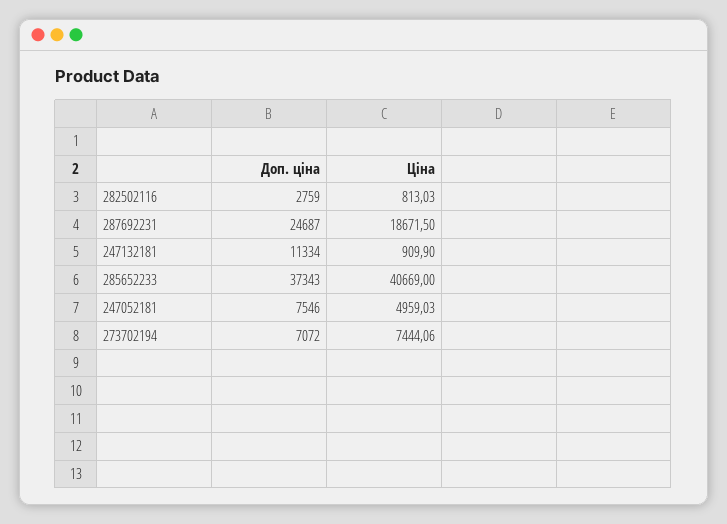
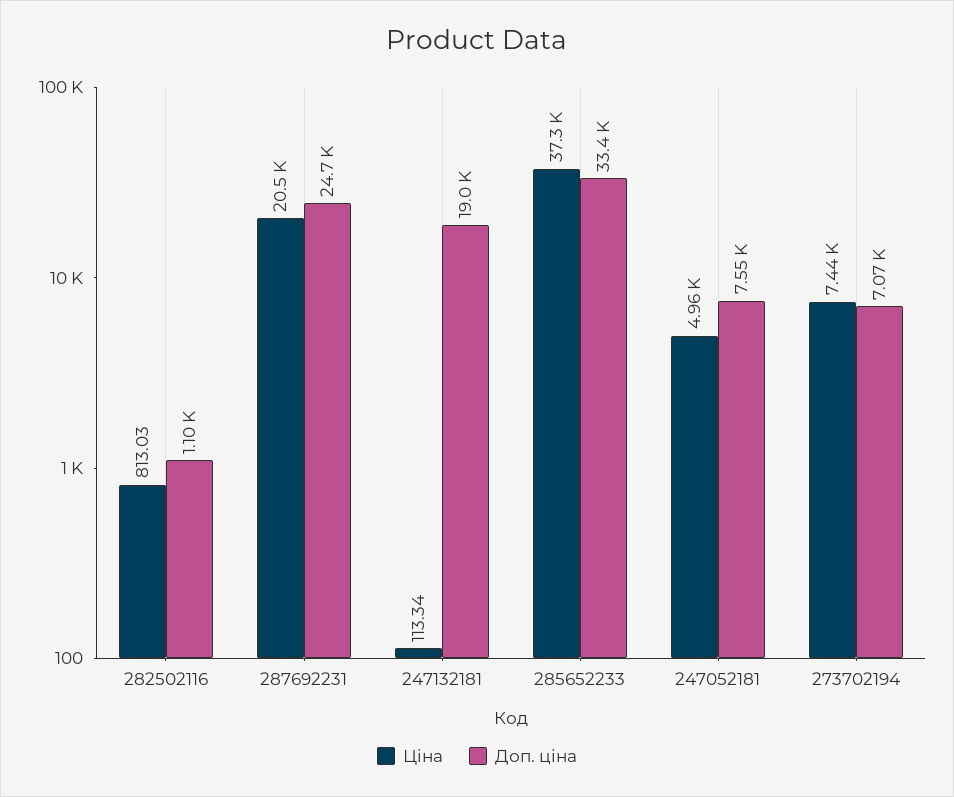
Доп. ціна, 282502116: 2759 -> 1100
Ціна, 287692231: 18671.5 -> 20500
Доп. ціна, 247132181: 11334 -> 19000
Ціна, 247132181: 909.9 -> 113.34
Доп. ціна, 285652233: 37343 -> 33400
Ціна, 285652233: 40669 -> 37300

